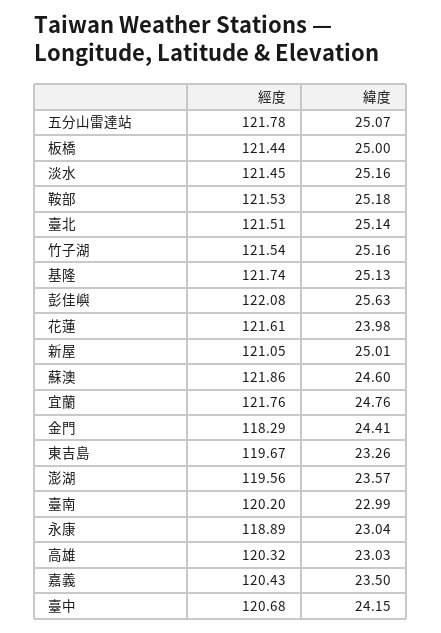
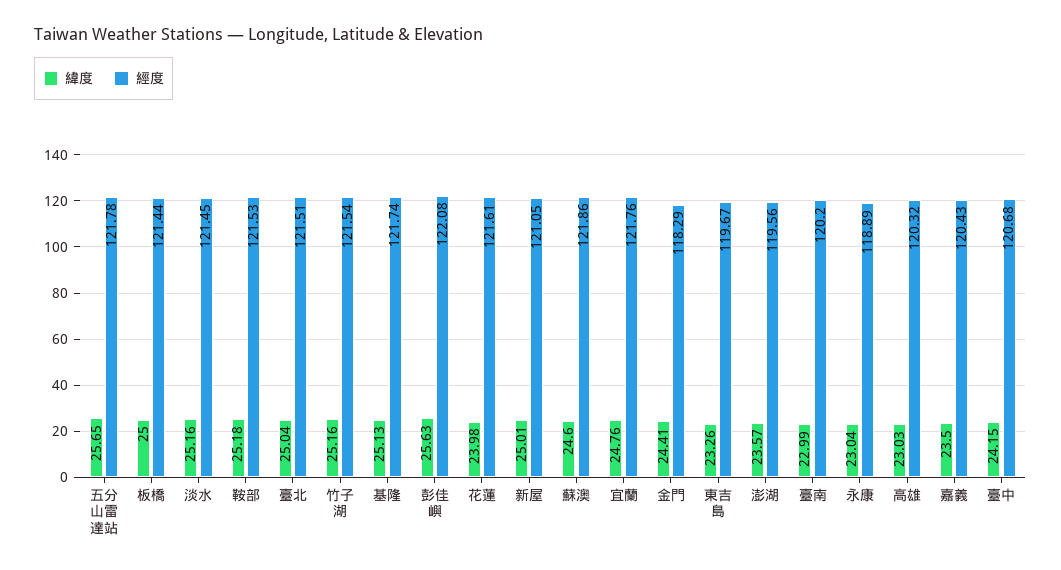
緯度, 五分山雷達站: 25.07 -> 25.65
緯度, 臺北: 25.14 -> 25.04

